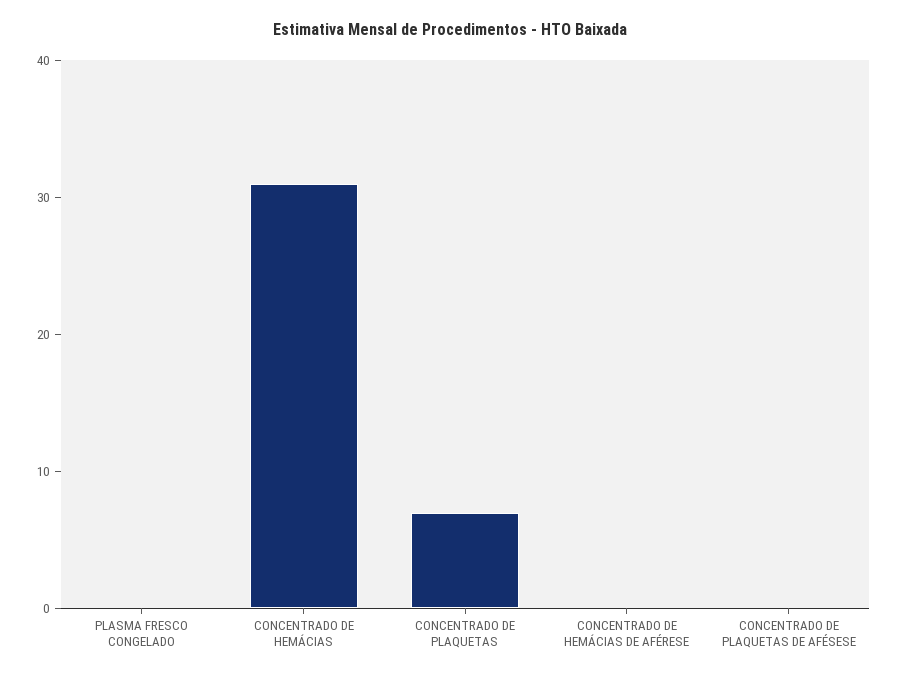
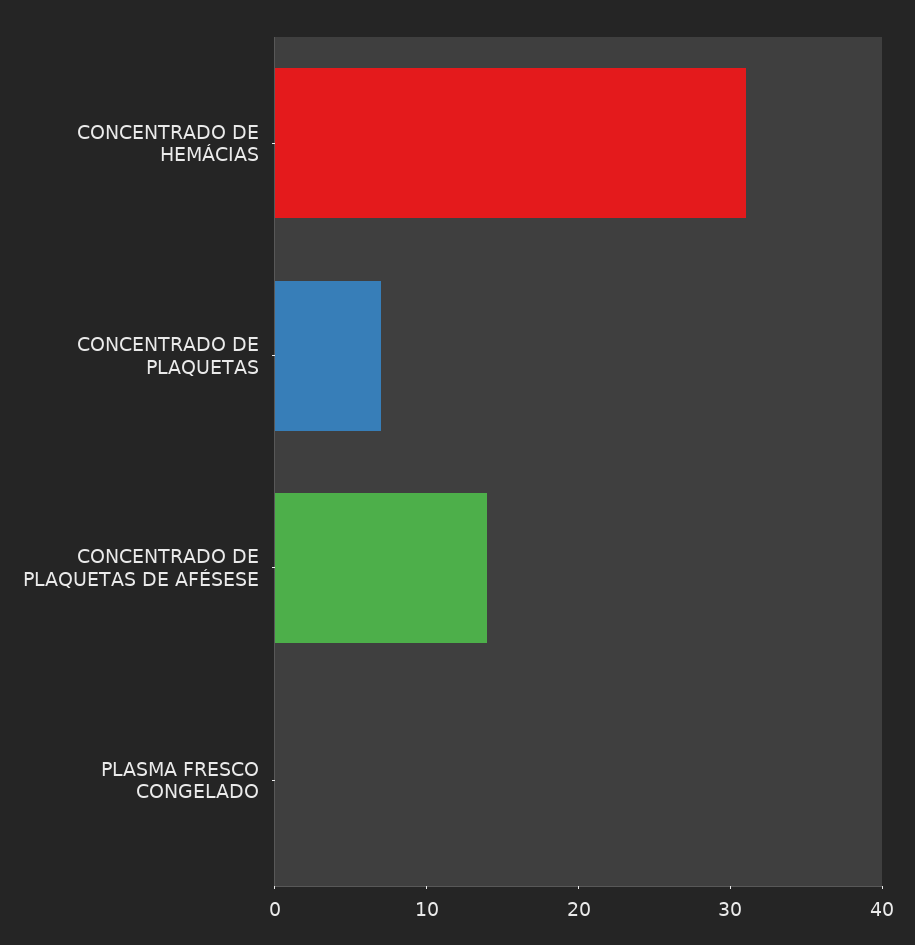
CONCENTRADO DE HEMÁCIAS DE AFÉRESE: 0 -> none
CONCENTRADO DE PLAQUETAS DE AFÉSESE: 0 -> 14

